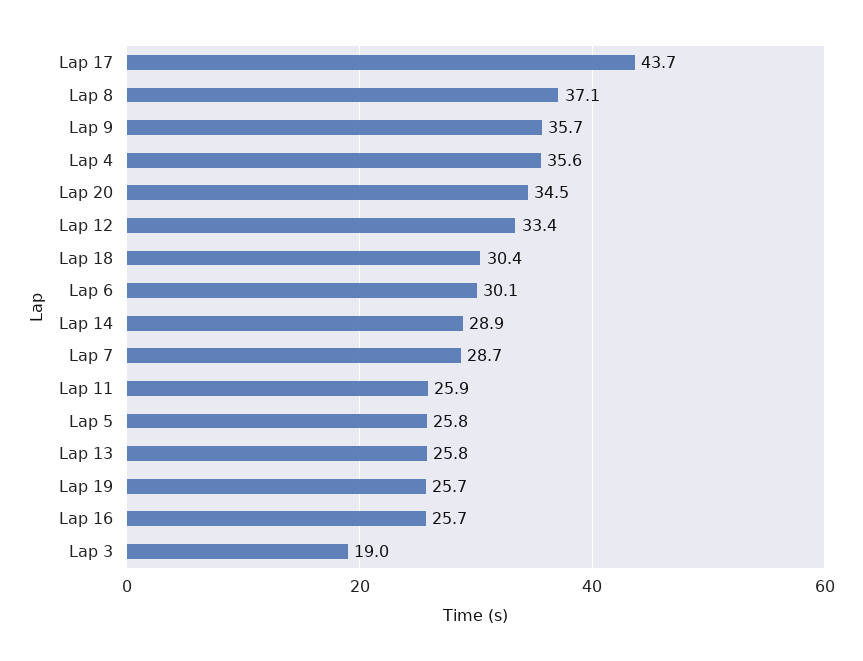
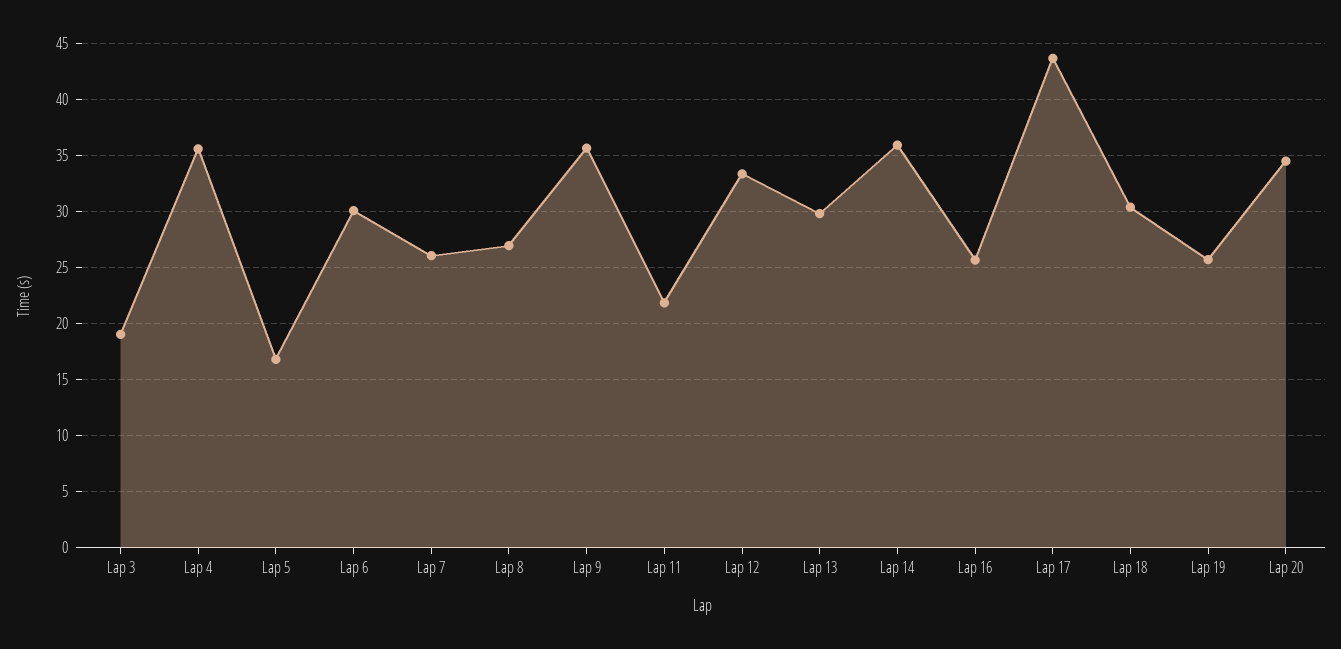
Lap 8: 37.1 -> 27
Lap 14: 28.9 -> 36
Lap 7: 28.7 -> 26
Lap 11: 25.9 -> 22
Lap 5: 25.8 -> 17
Lap 13: 25.8 -> 30

